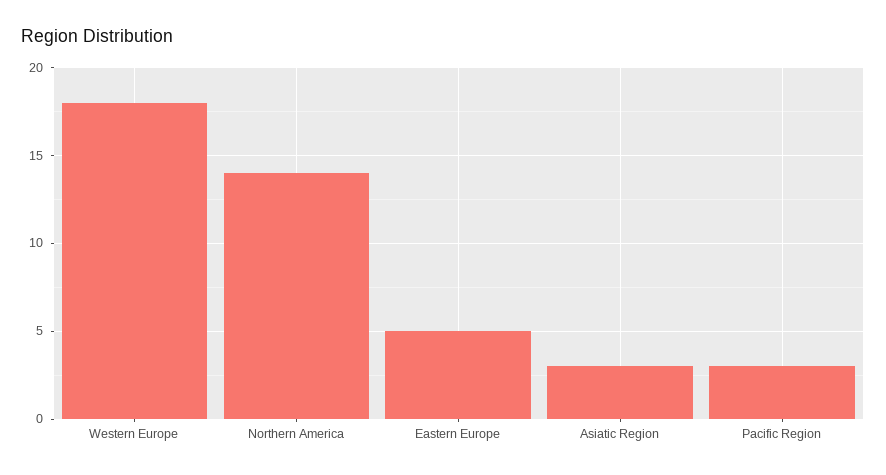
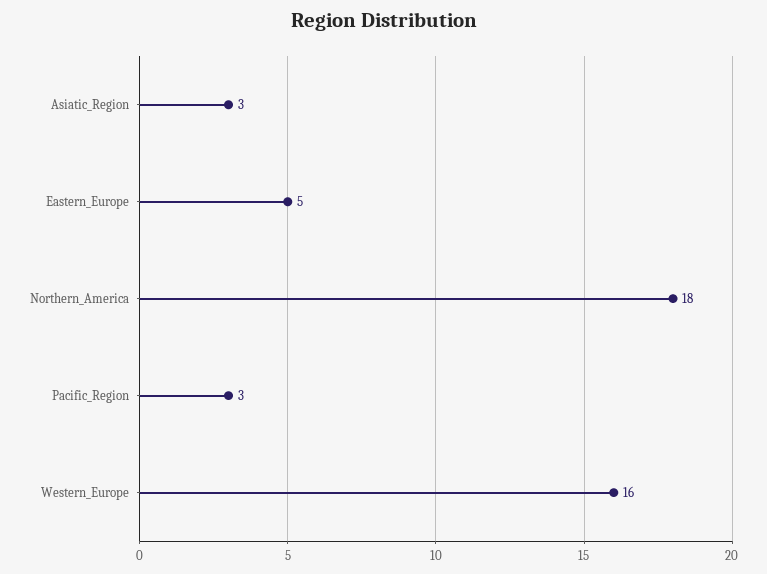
Western Europe: 18 -> 16
Northern America: 14 -> 18

